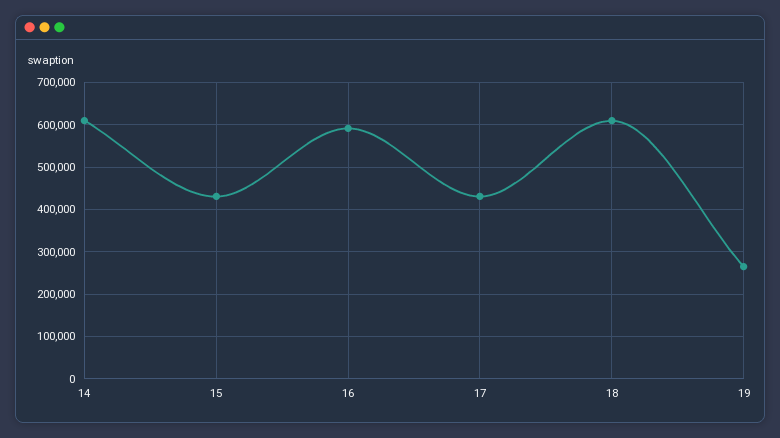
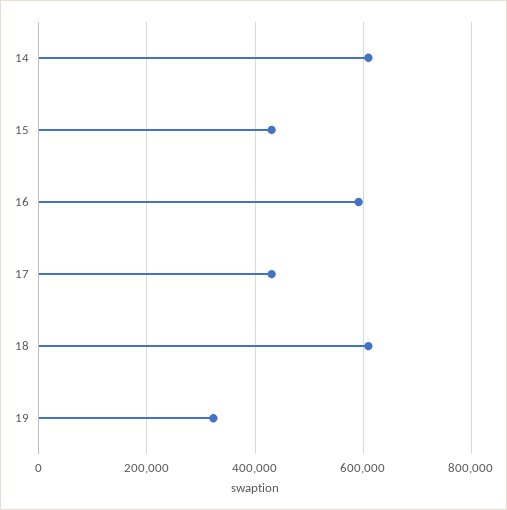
19: 260000 -> 320000

